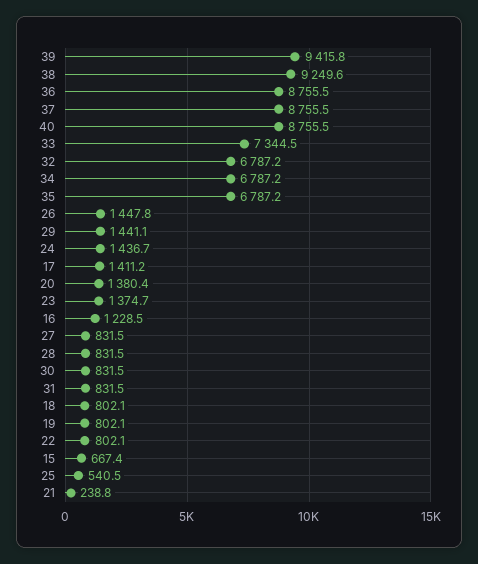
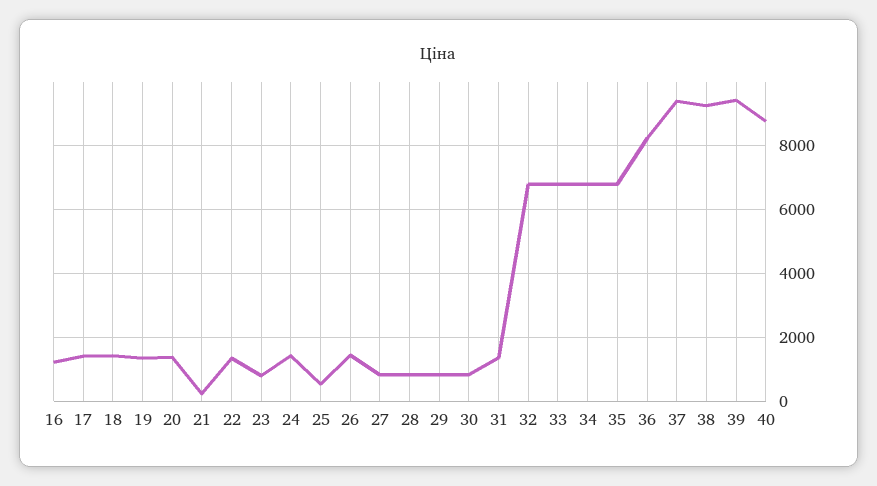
36: 8755.5 -> 8200
37: 8755.5 -> 9400
33: 7344.5 -> 6800
29: 1441.1 -> 800
23: 1374.7 -> 800
31: 831.5 -> 1400
18: 802.1 -> 1400
19: 802.1 -> 1400
22: 802.1 -> 1400
15: 667.4 -> none

